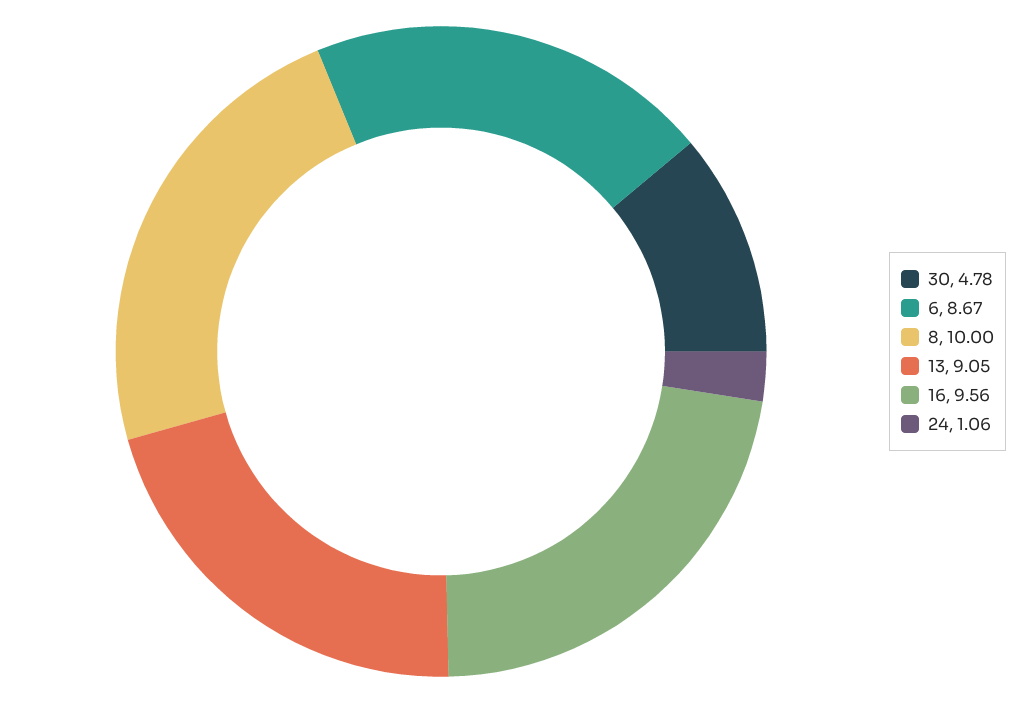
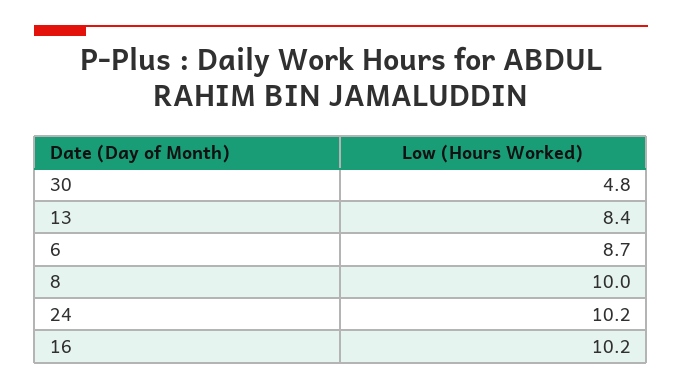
13: 9.05 -> 8.4
16: 9.56 -> 10.2
24: 1.06 -> 10.2

